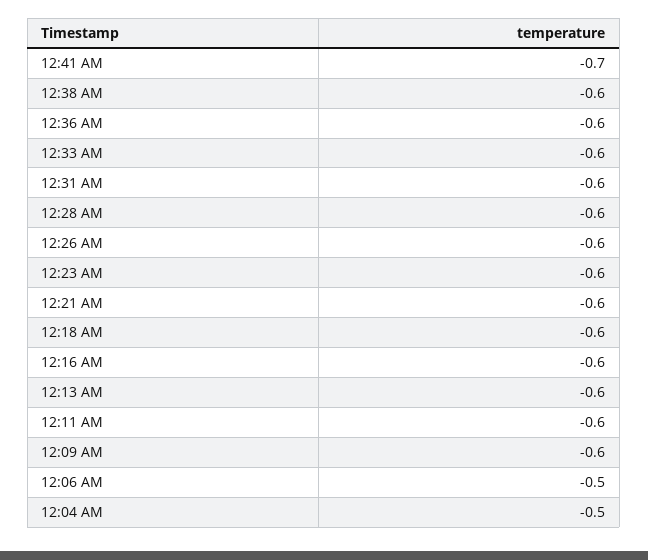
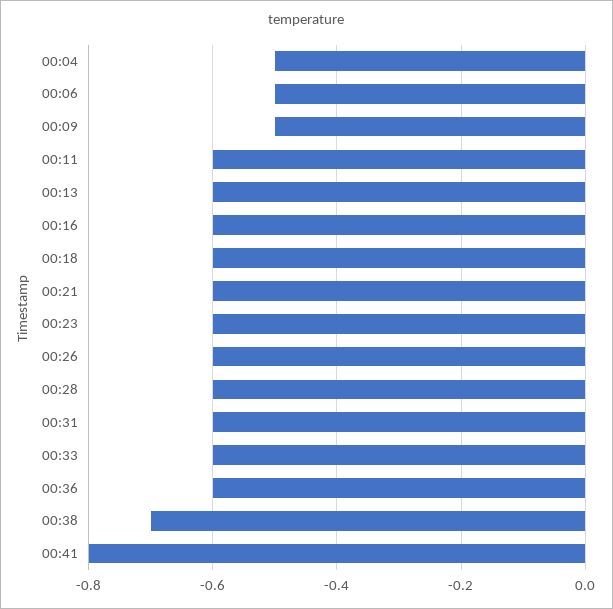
12:41 AM: -0.7 -> -0.8
12:38 AM: -0.6 -> -0.7
12:09 AM: -0.6 -> -0.5

